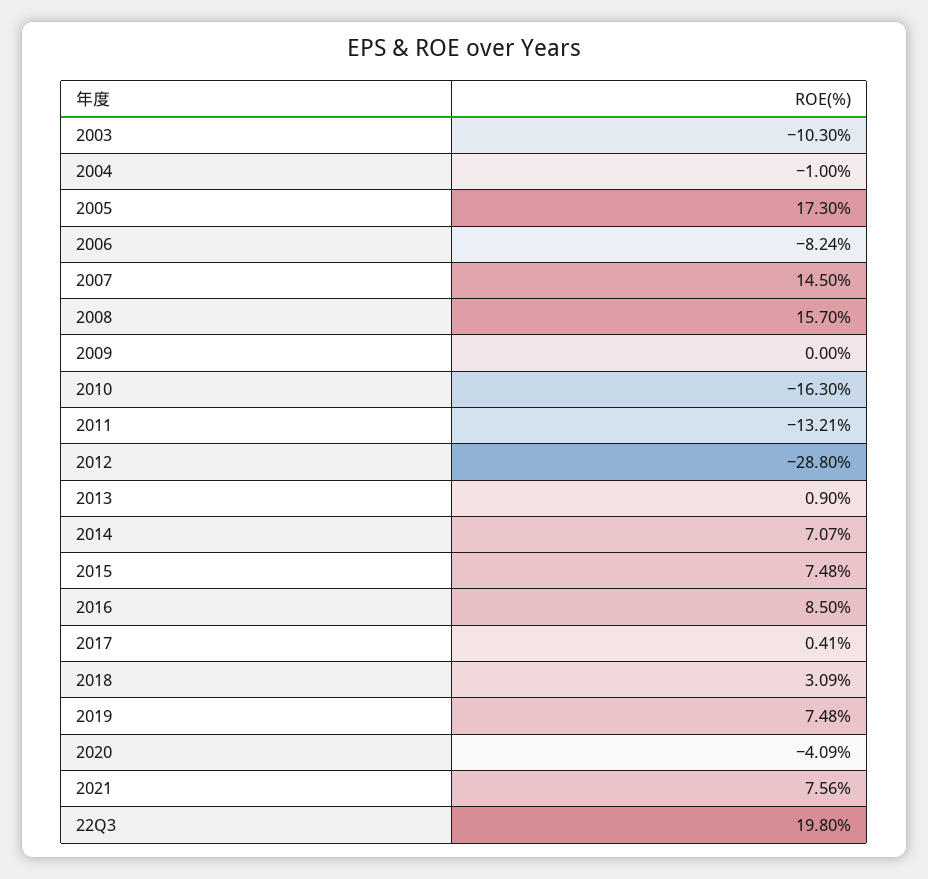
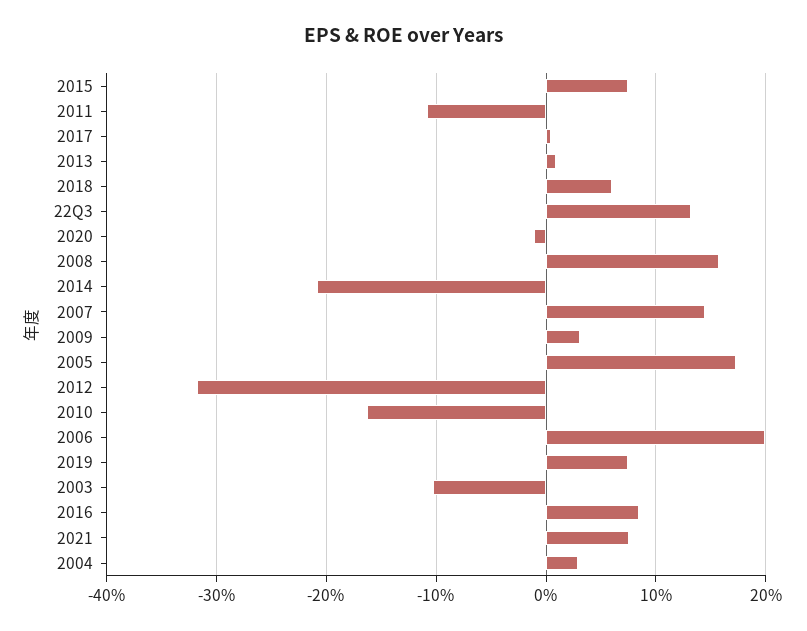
2004: -1 -> 3
2006: -8.24 -> 20
2009: 0 -> 3
2011: -13.21 -> -11
2012: -28.8 -> -32
2014: 7.07 -> -21
2018: 3.09 -> 6
2020: -4.09 -> -1
22Q3: 19.8 -> 13

